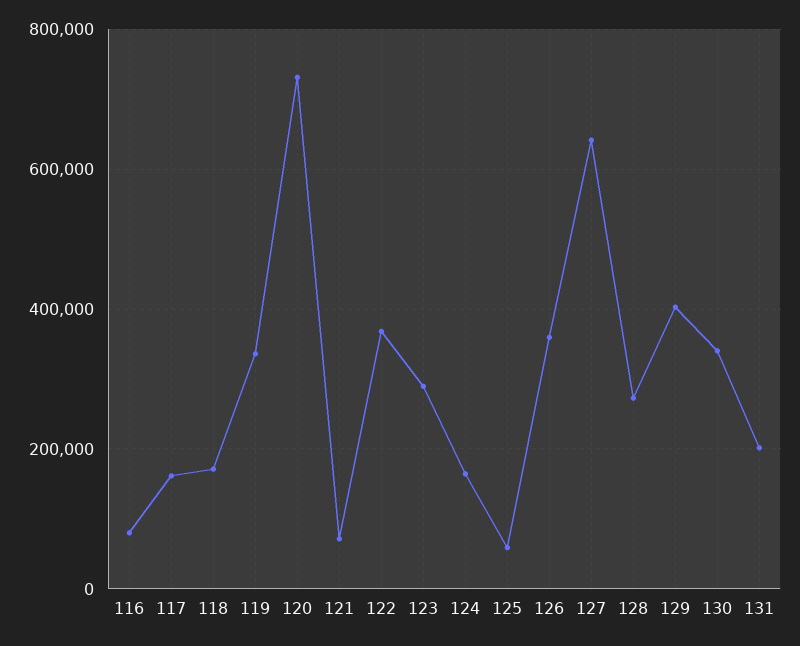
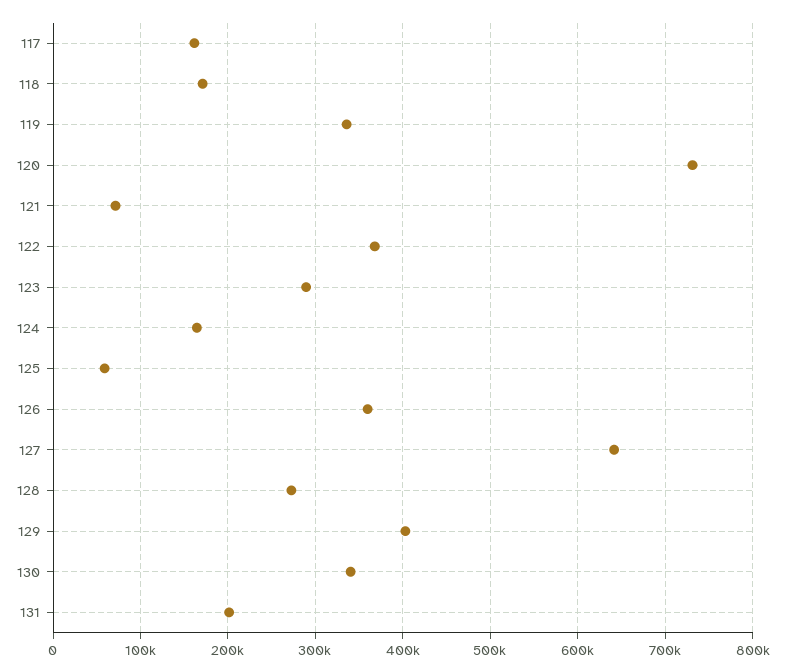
116: 80000 -> none

